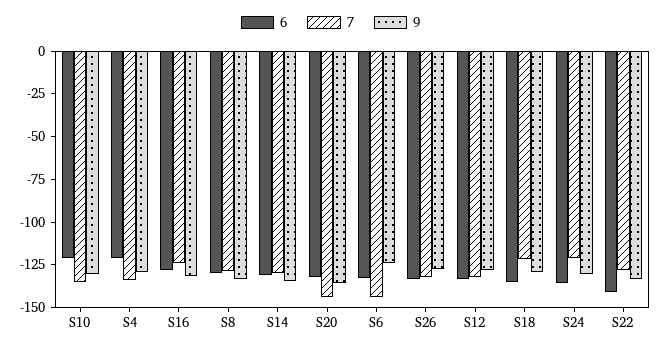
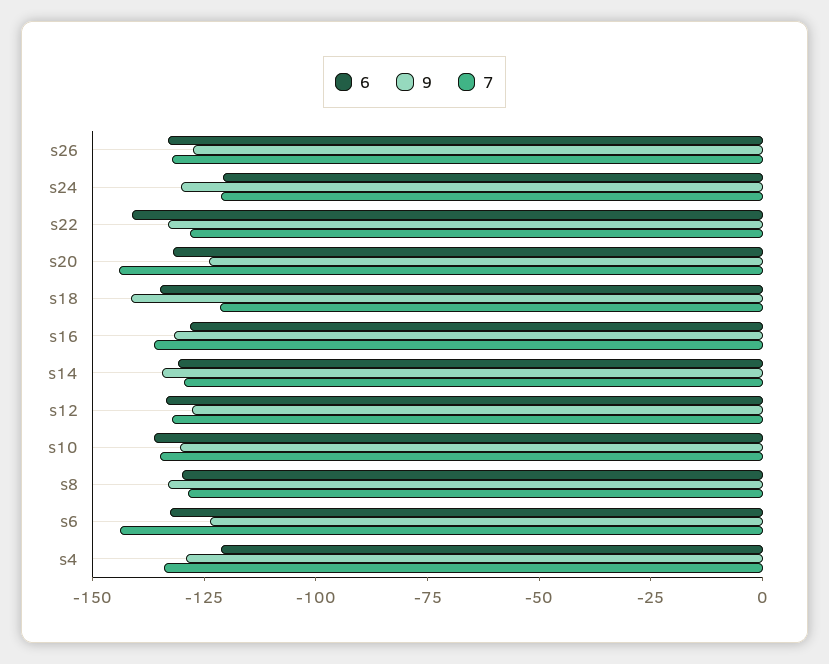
6, S10: -120 -> -135
7, S16: -125 -> -135
9, S20: -135 -> -125
9, S18: -130 -> -140
6, S24: -135 -> -120

